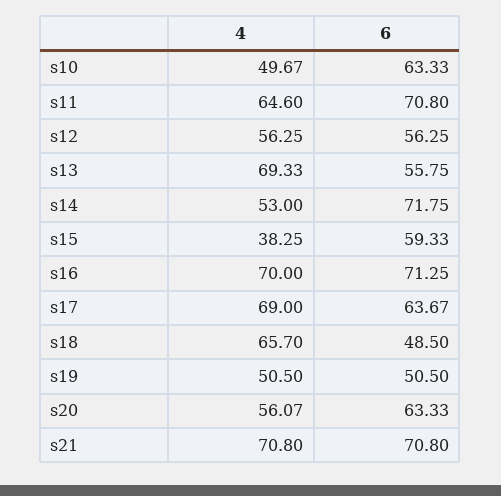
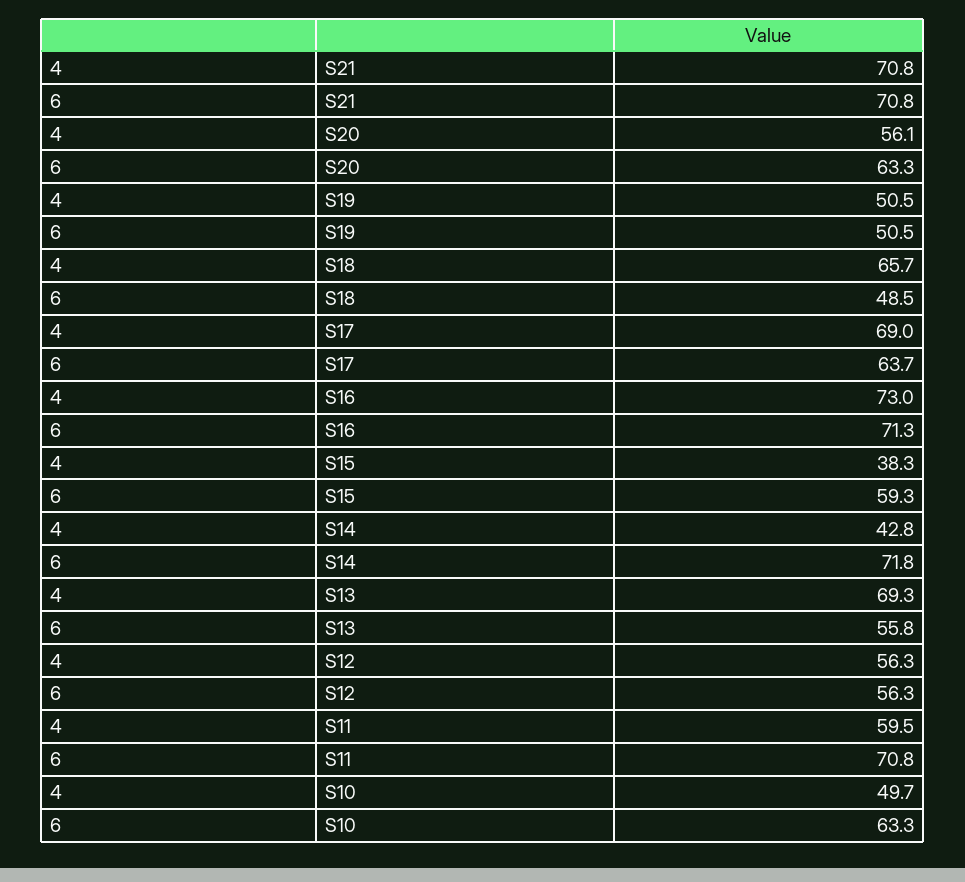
4, s11: 64.6 -> 59.5
4, s14: 53 -> 42.8
4, s16: 70 -> 73

